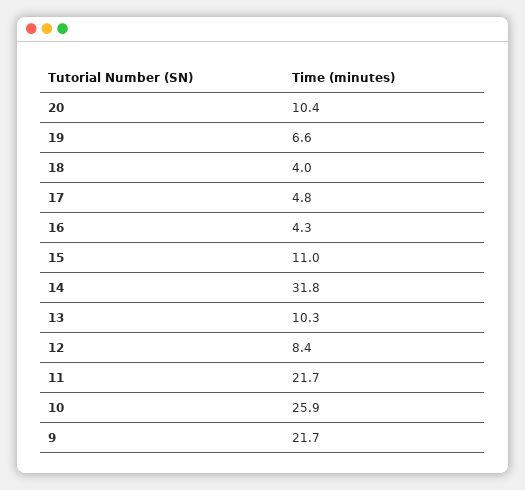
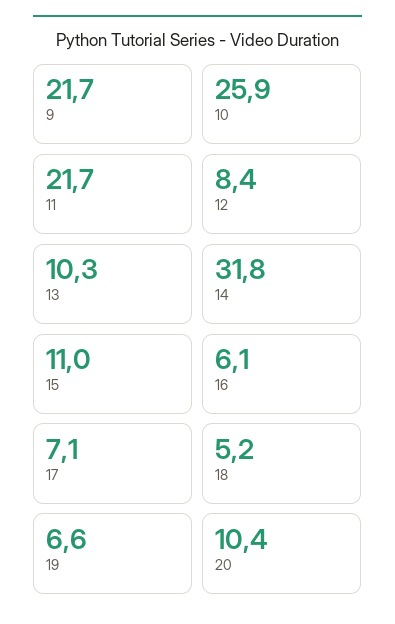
18: 4 -> 5.2
17: 4.8 -> 7.1
16: 4.3 -> 6.1

